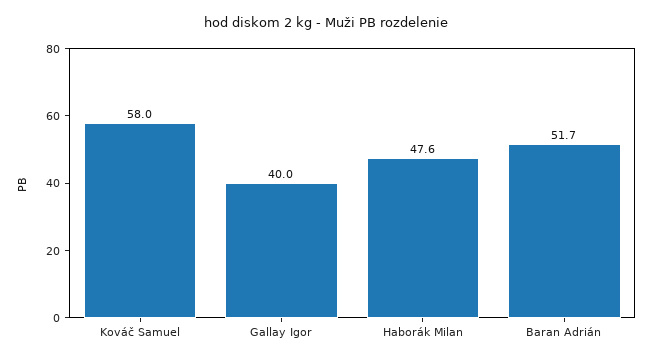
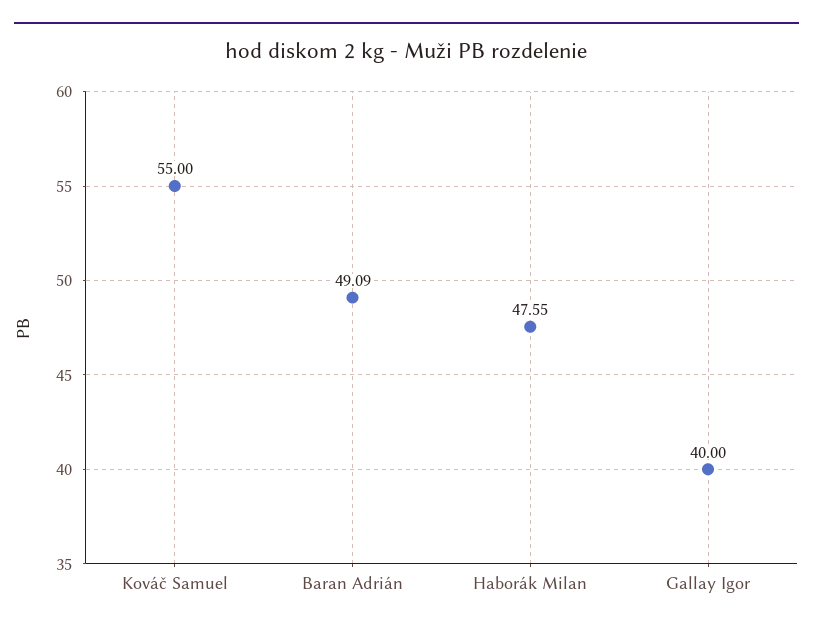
Kováč Samuel: 58 -> 55
Baran Adrián: 51.7 -> 49.09

